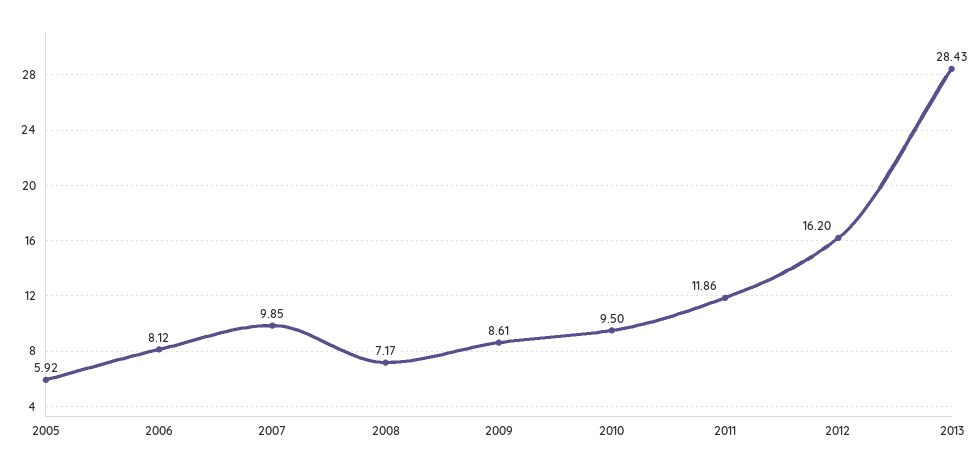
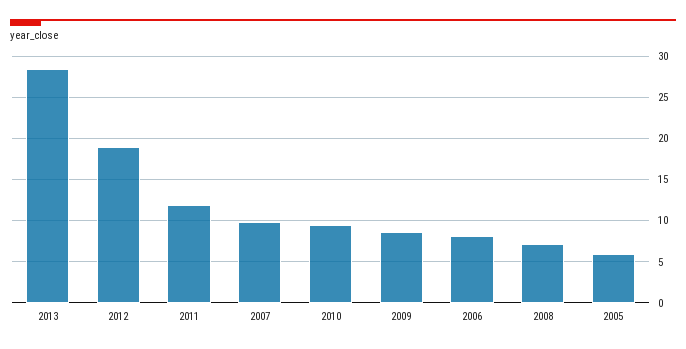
2012: 16.2 -> 19

